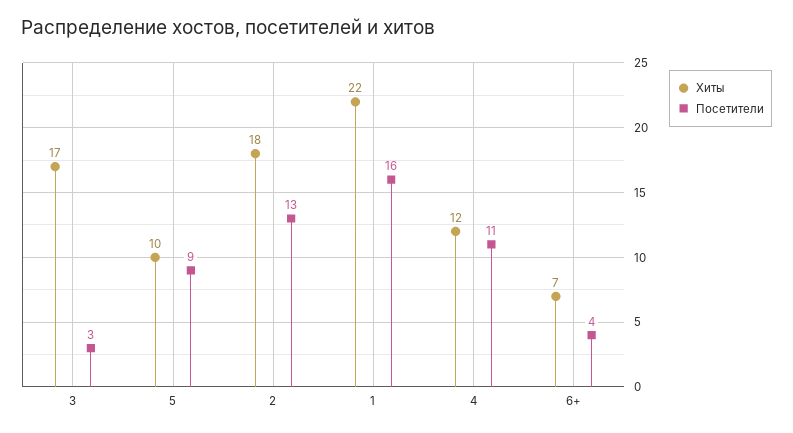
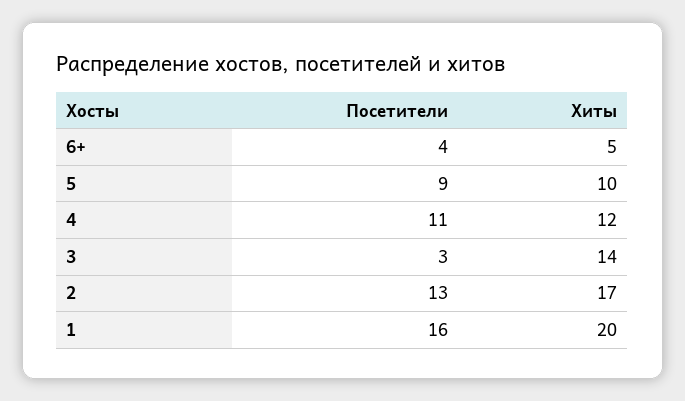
Хиты, 3: 17 -> 14
Хиты, 2: 18 -> 17
Хиты, 1: 22 -> 20
Хиты, 6+: 7 -> 5

